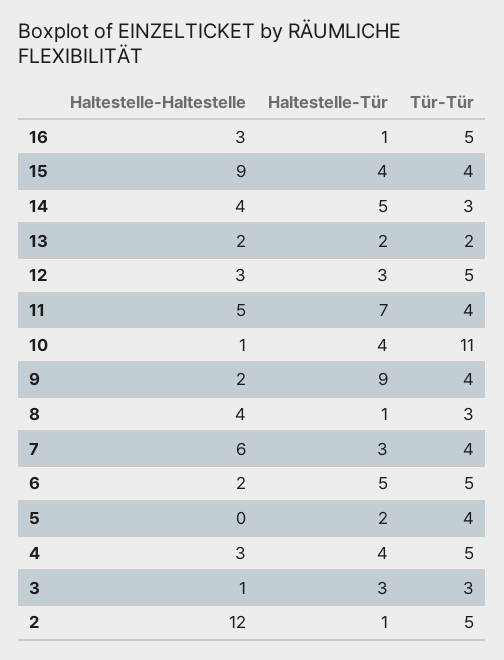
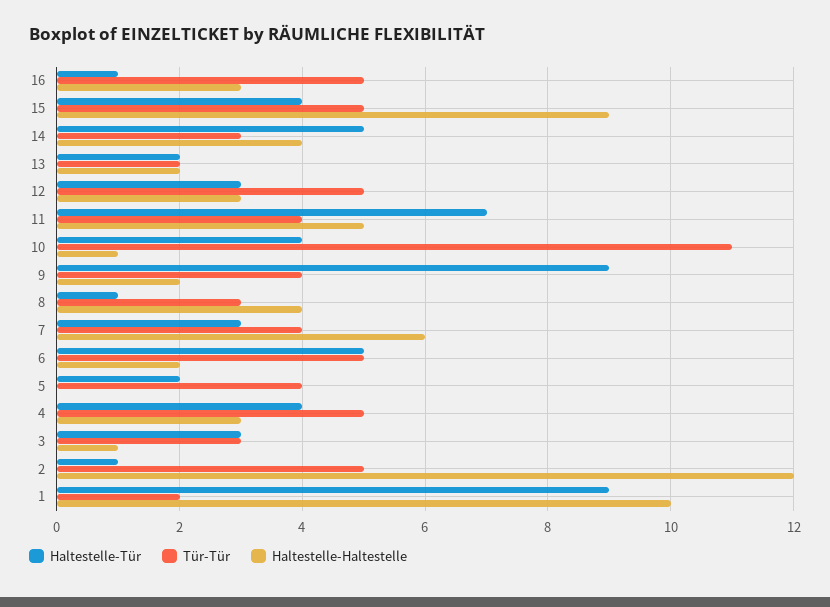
Tür-Tür, 15: 4 -> 5
Haltestelle-Tür, 1: none -> 9
Tür-Tür, 1: none -> 2
Haltestelle-Haltestelle, 1: none -> 10

